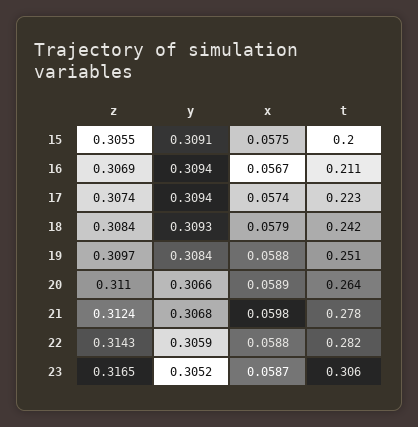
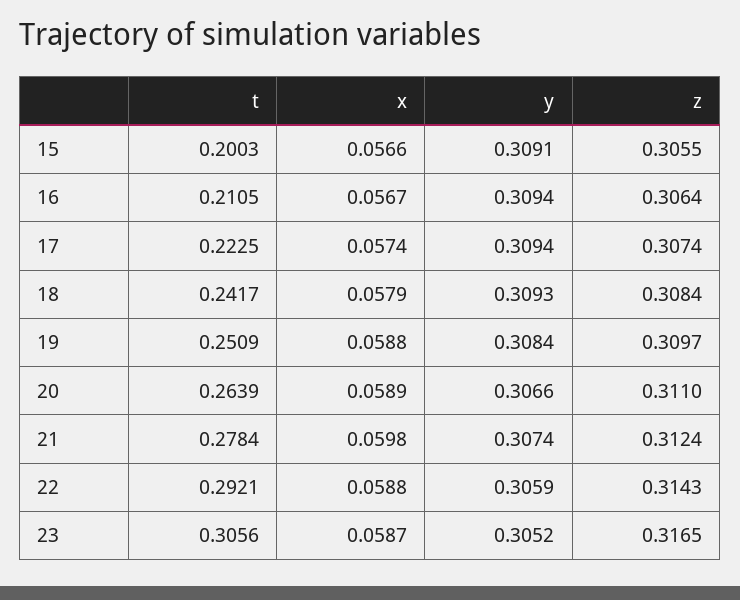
x, 15: 0.0575 -> 0.0566
z, 16: 0.3069 -> 0.3064
y, 21: 0.3068 -> 0.3074
t, 22: 0.282 -> 0.2921

